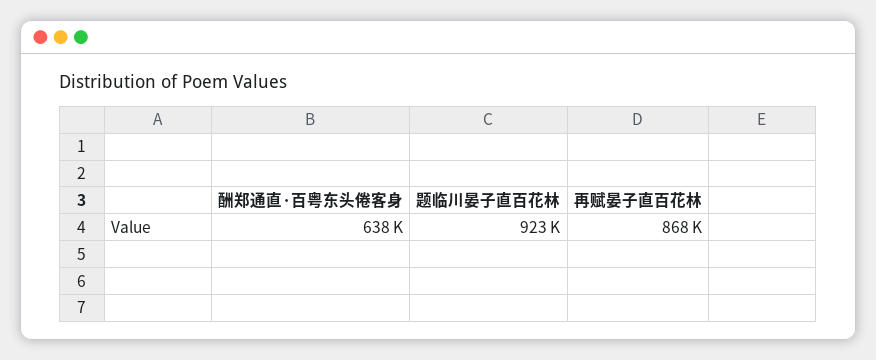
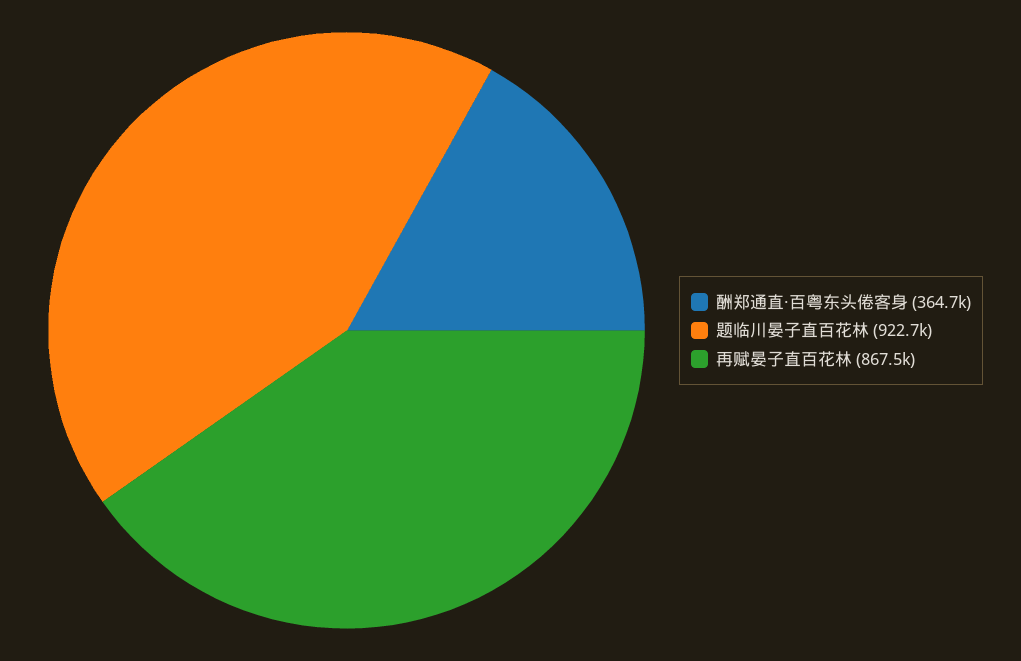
酬郑通直·百粤东头倦客身: 638000 -> 364700

